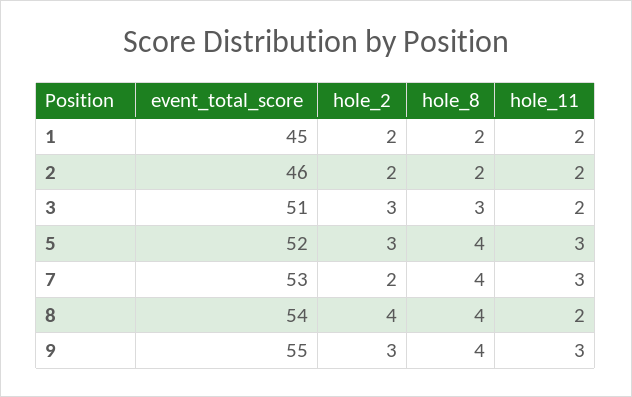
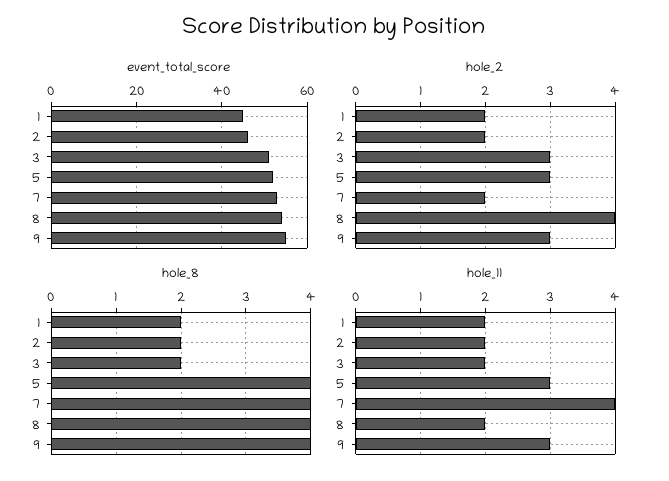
hole_8, 3: 3 -> 2
hole_11, 7: 3 -> 4

